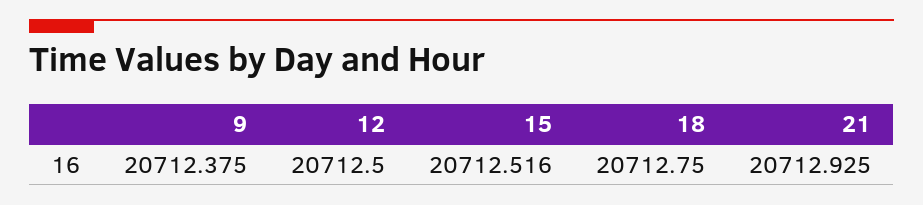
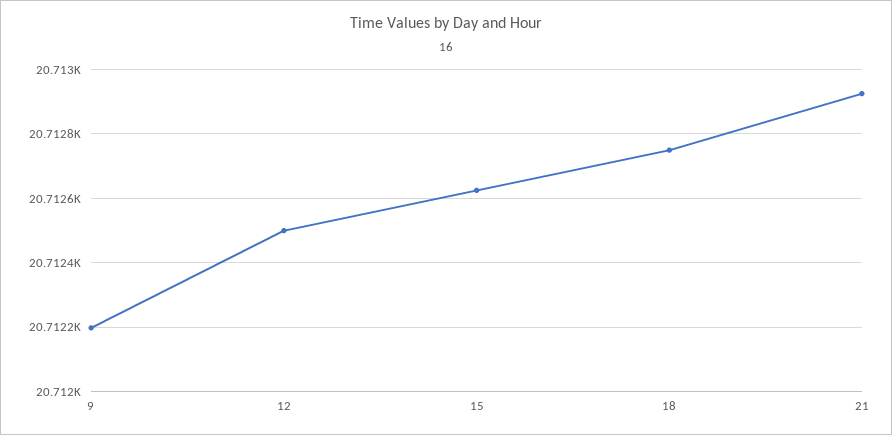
9: 20712.375 -> 20712.2
15: 20712.516 -> 20712.62

